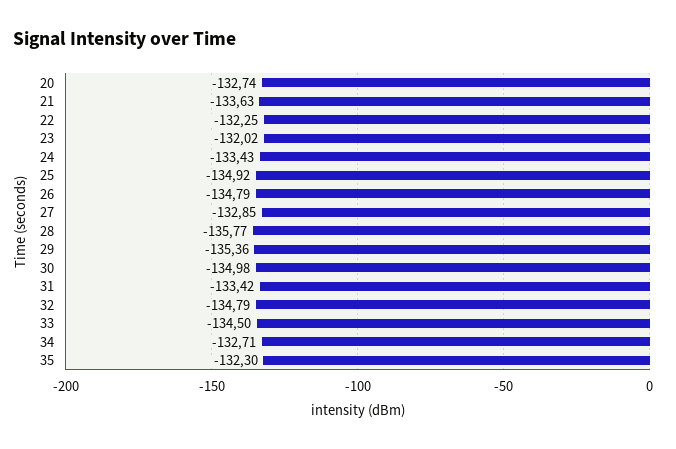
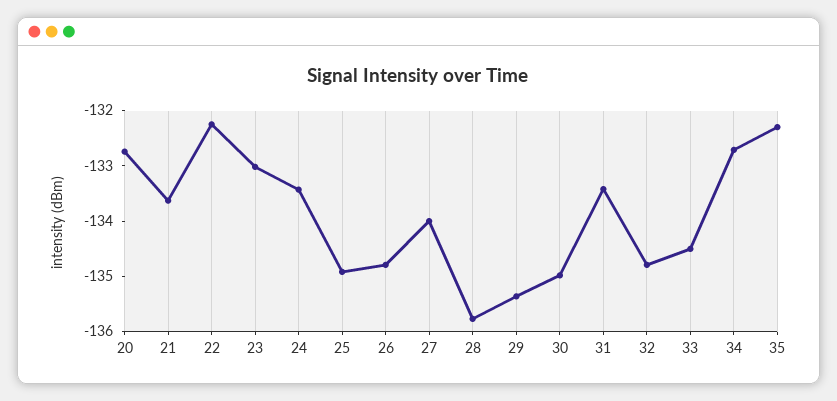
23: -132.02 -> -133
27: -132.85 -> -134

